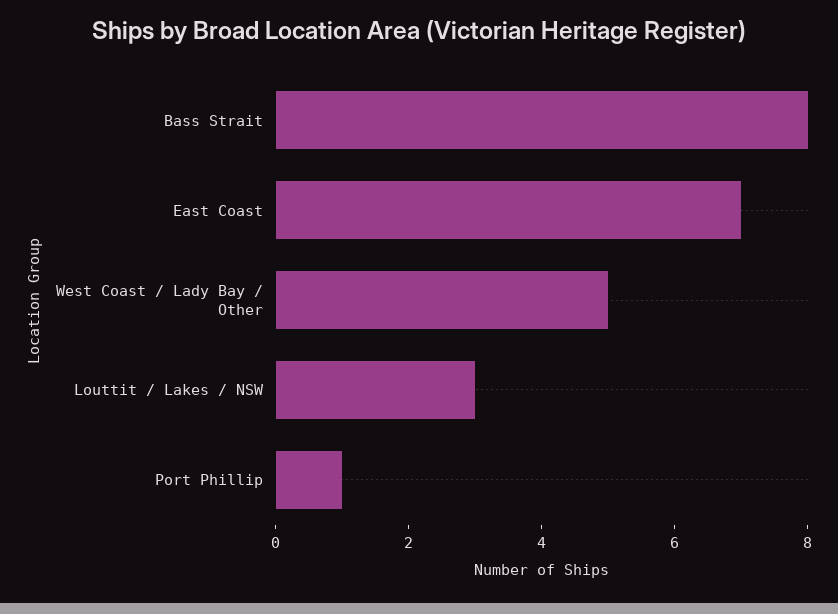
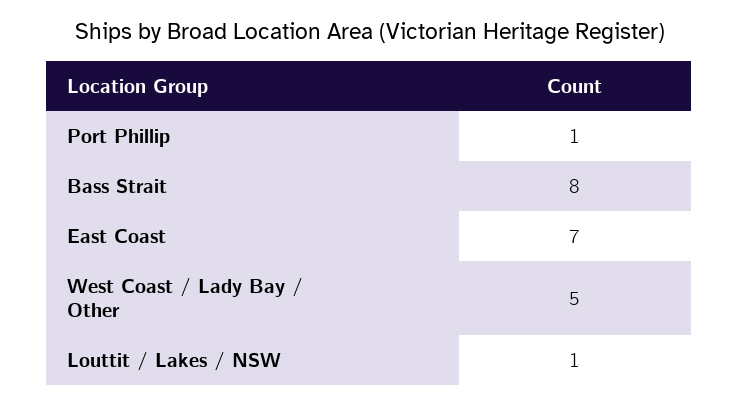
Louttit / Lakes / NSW: 3 -> 1

